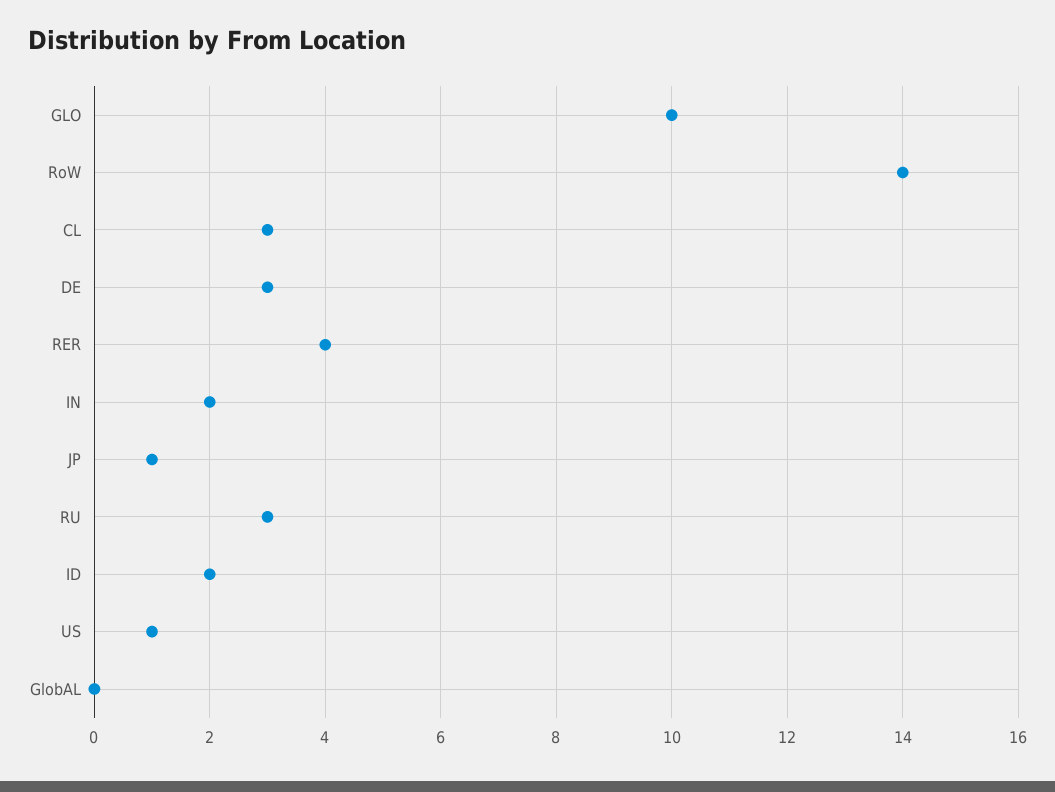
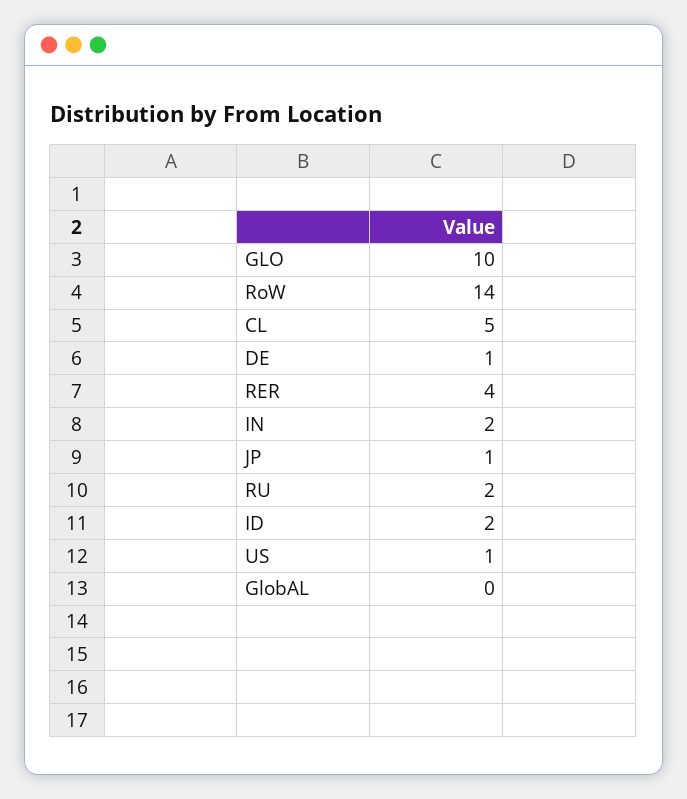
CL: 3 -> 5
DE: 3 -> 1
RU: 3 -> 2

